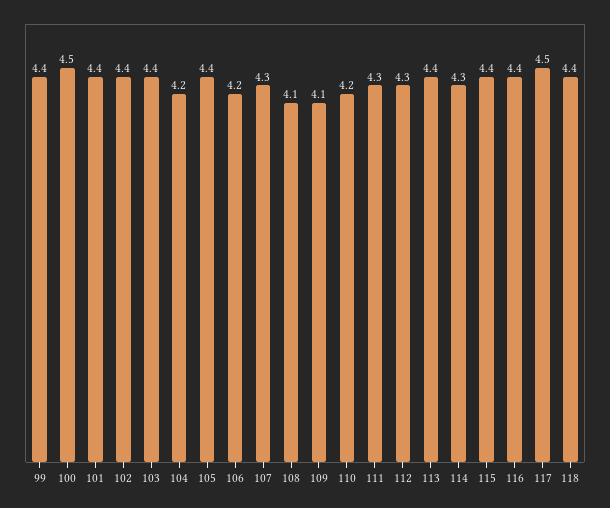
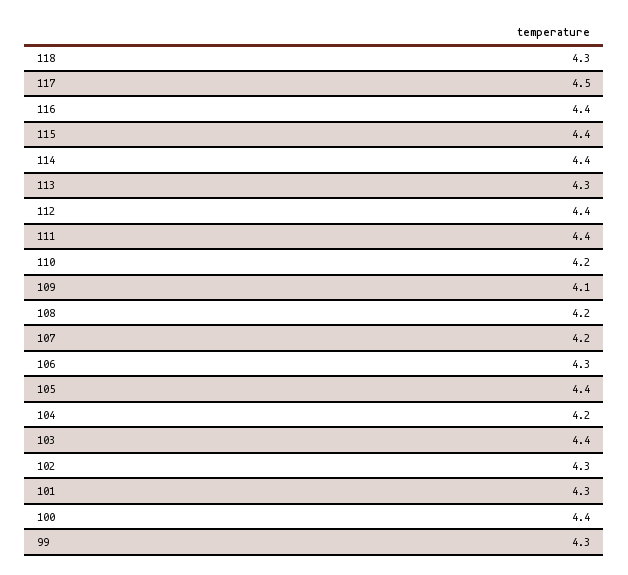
99: 4.4 -> 4.3
100: 4.5 -> 4.4
101: 4.4 -> 4.3
102: 4.4 -> 4.3
106: 4.2 -> 4.3
107: 4.3 -> 4.2
108: 4.1 -> 4.2
111: 4.3 -> 4.4
112: 4.3 -> 4.4
113: 4.4 -> 4.3
114: 4.3 -> 4.4
118: 4.4 -> 4.3

